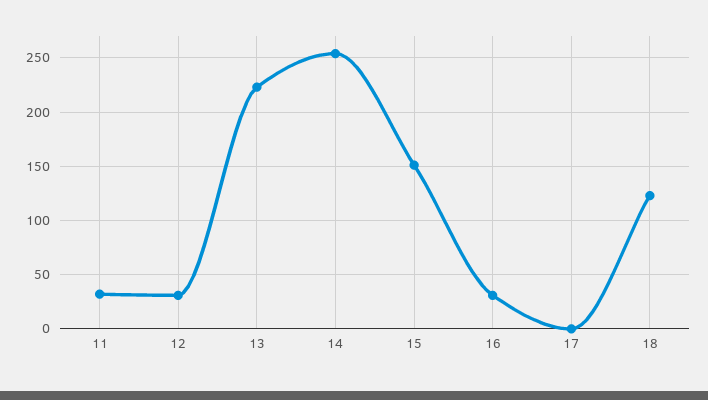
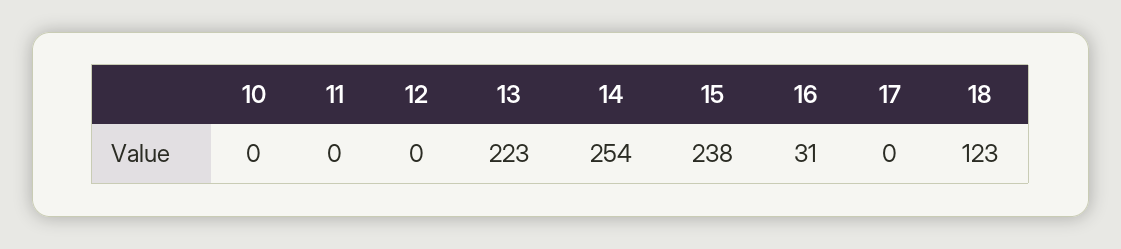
11: 30 -> 0
12: 30 -> 0
15: 150 -> 238
10: none -> 0

